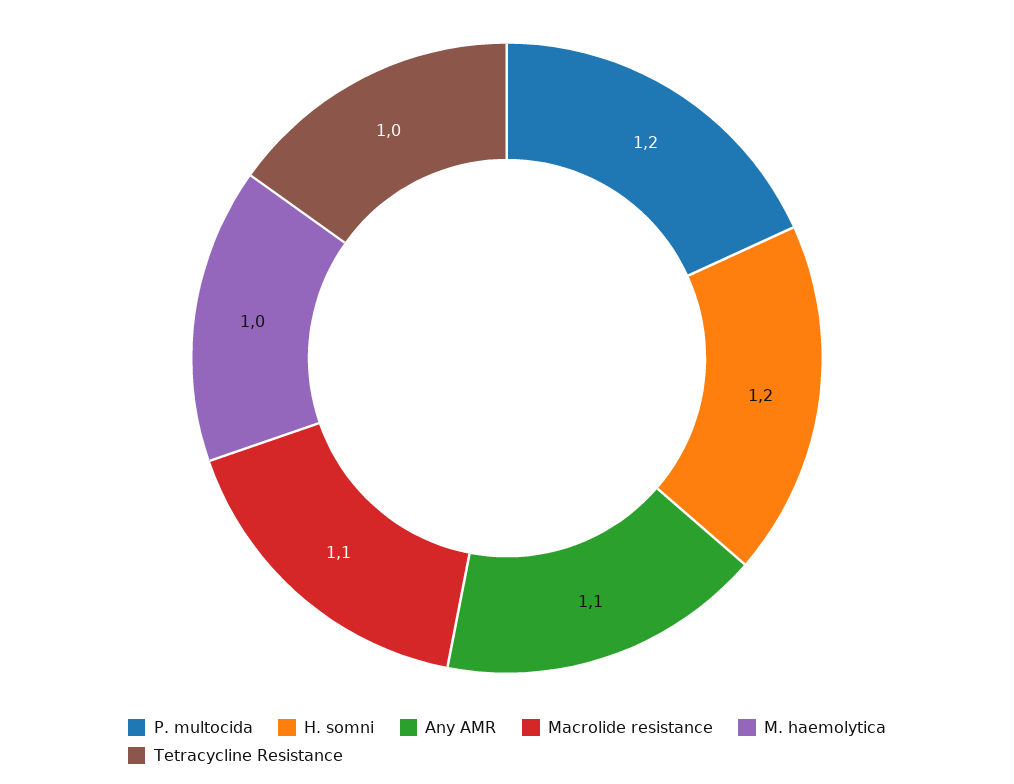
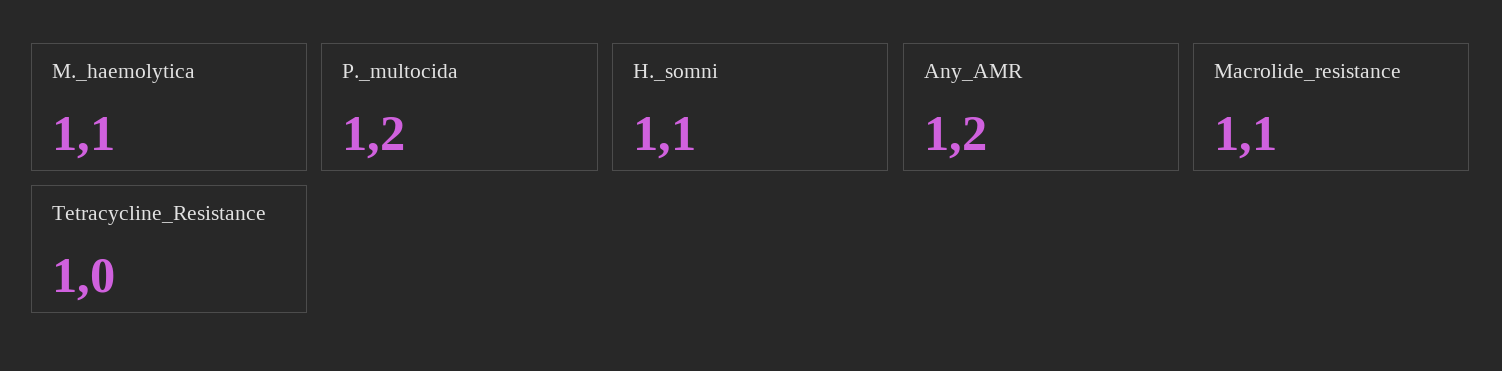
H. somni: 1.2 -> 1.1
Any AMR: 1.1 -> 1.2
M. haemolytica: 1 -> 1.1

